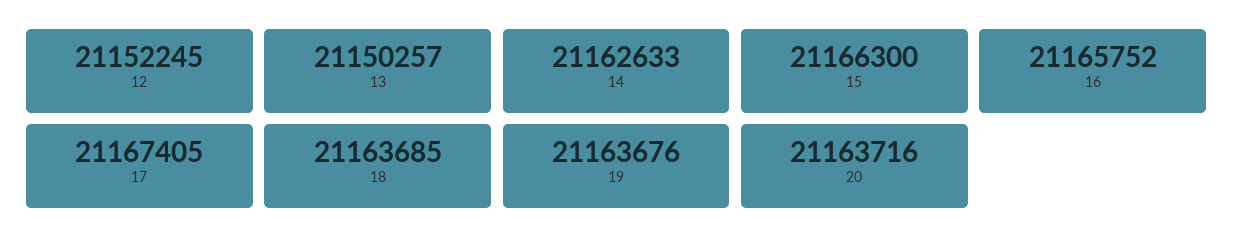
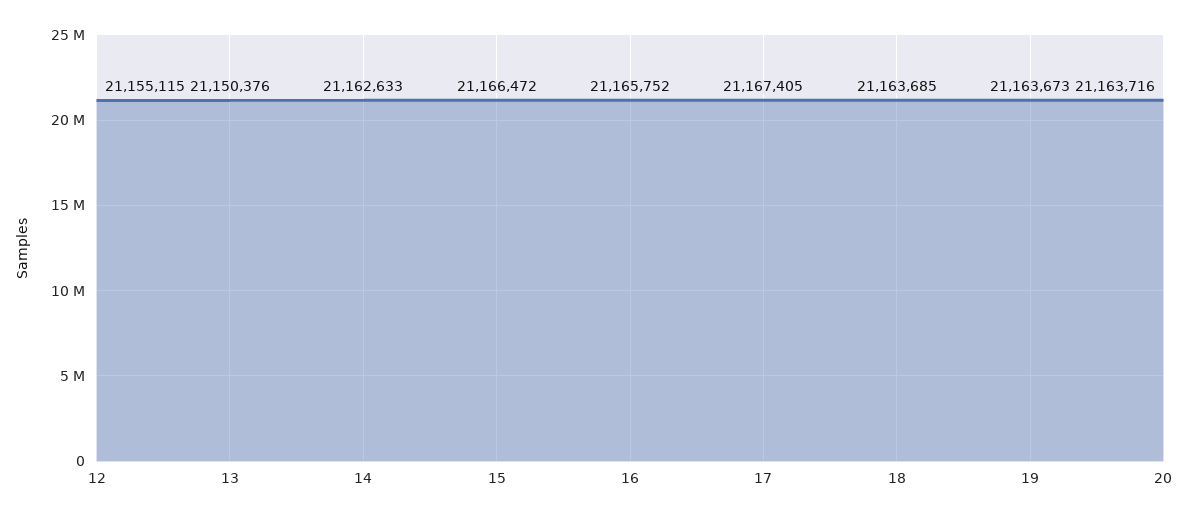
12: 21152245 -> 21155115
13: 21150257 -> 21150376
15: 21166300 -> 21166472
19: 21163676 -> 21163673

